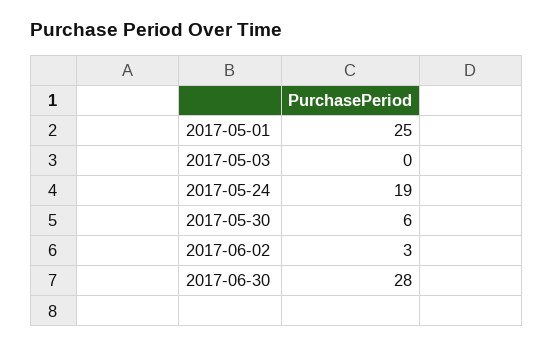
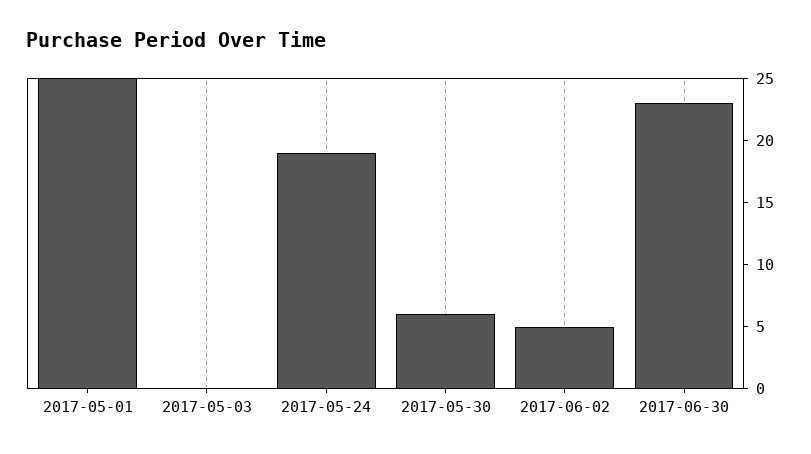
2017-06-02: 3 -> 5
2017-06-30: 28 -> 23

